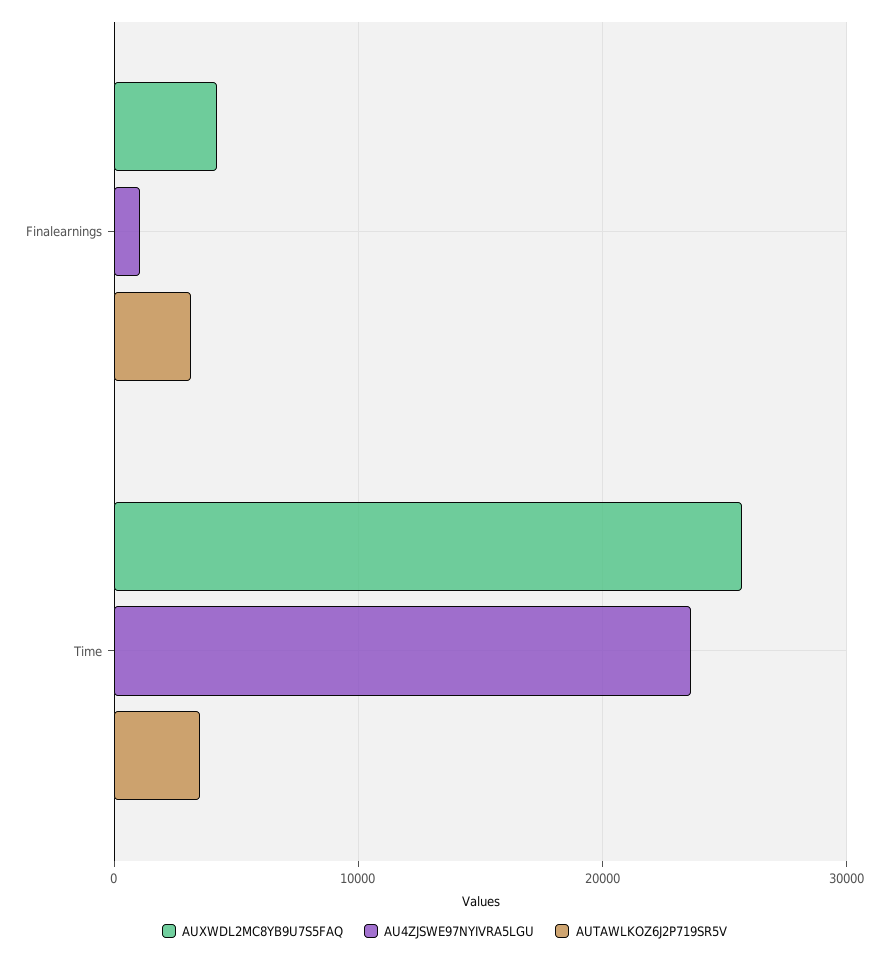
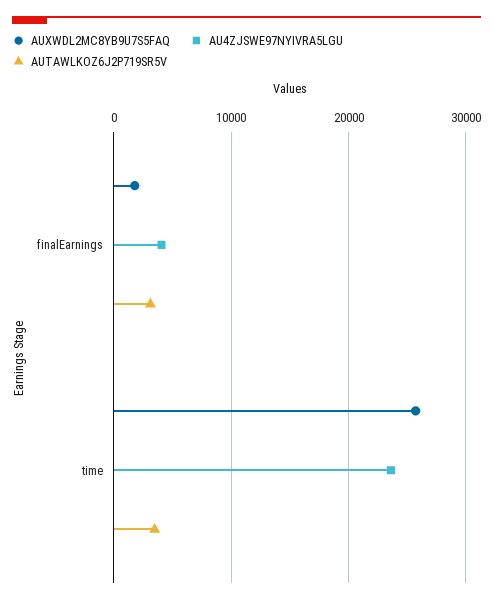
AUXWDL2MC8YB9U7S5FAQ, Finalearnings: 4000 -> 2000
AU4ZJSWE97NYIVRA5LGU, Finalearnings: 1000 -> 4000

